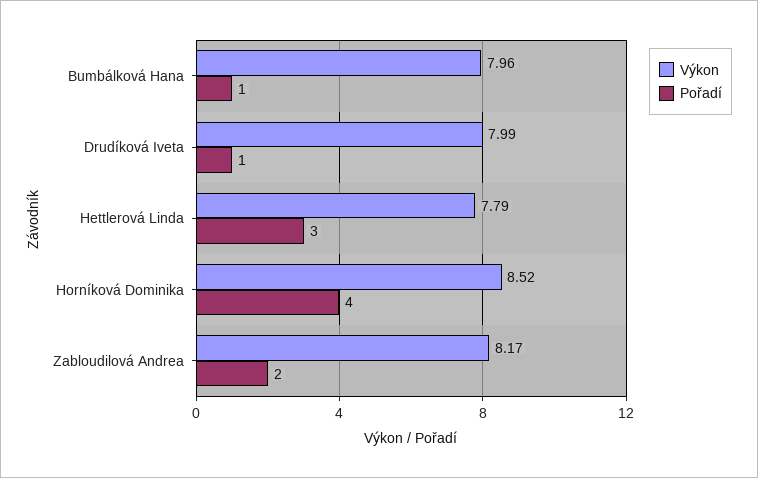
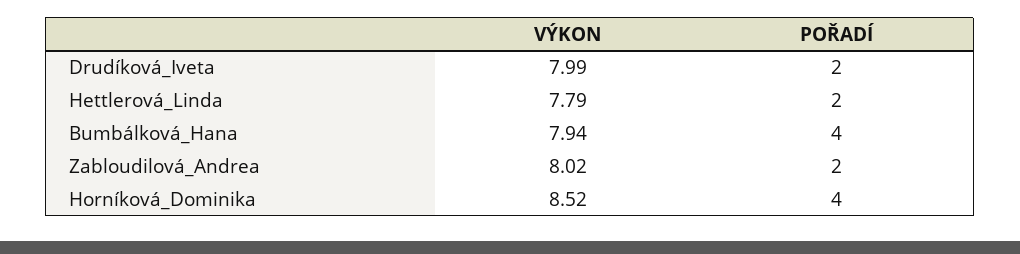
Výkon, Bumbálková Hana: 7.96 -> 7.94
Pořadí, Bumbálková Hana: 1 -> 4
Pořadí, Drudíková Iveta: 1 -> 2
Pořadí, Hettlerová Linda: 3 -> 2
Výkon, Zabloudilová Andrea: 8.17 -> 8.02

